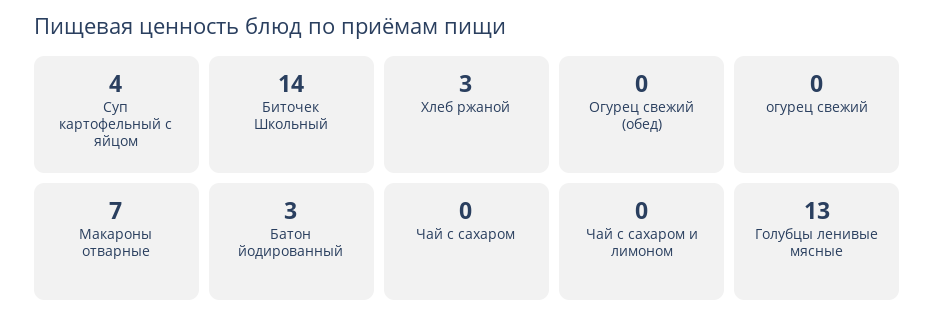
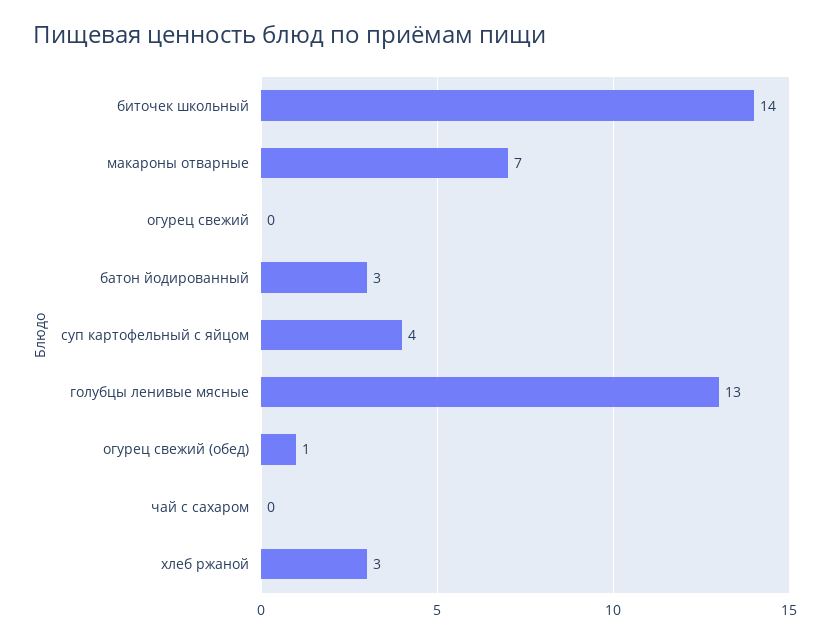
Огурец свежий (обед): 0 -> 1
Чай с сахаром и лимоном: 0 -> none

